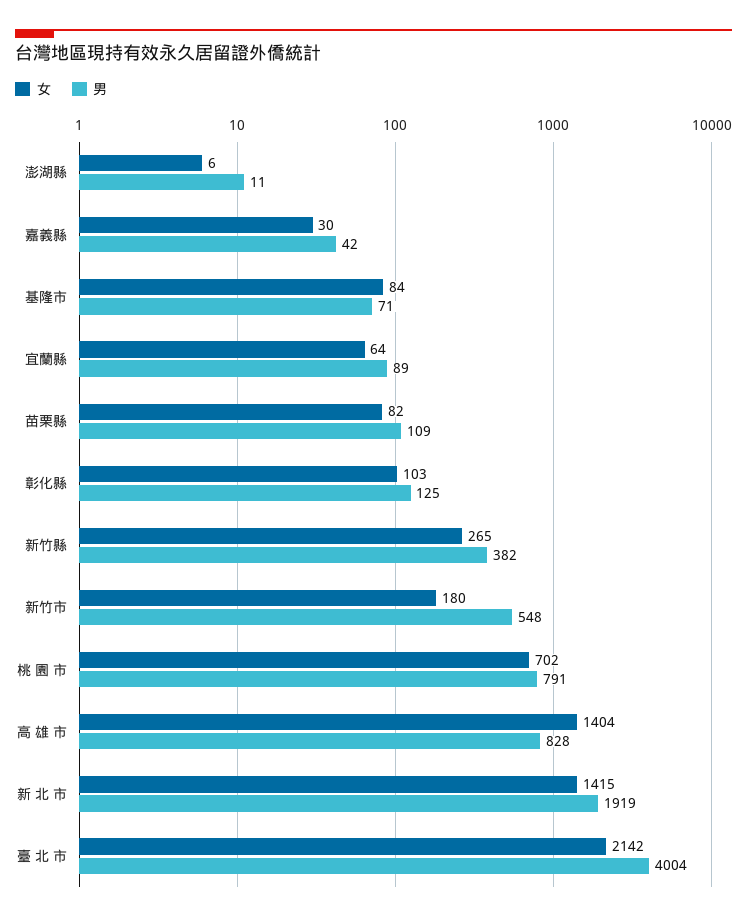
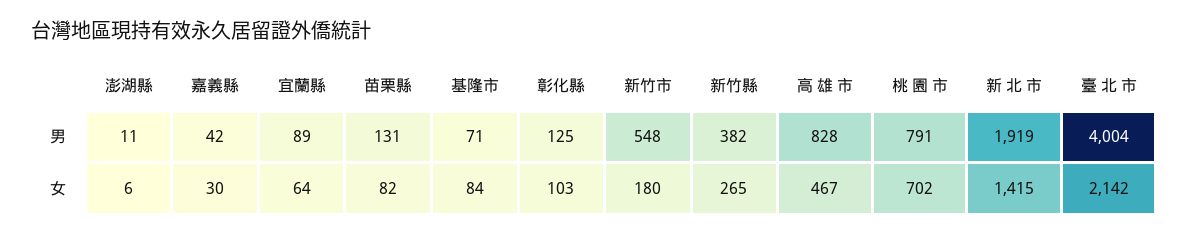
男, 苗栗縣: 109 -> 131
女, 高 雄 市: 1404 -> 467

